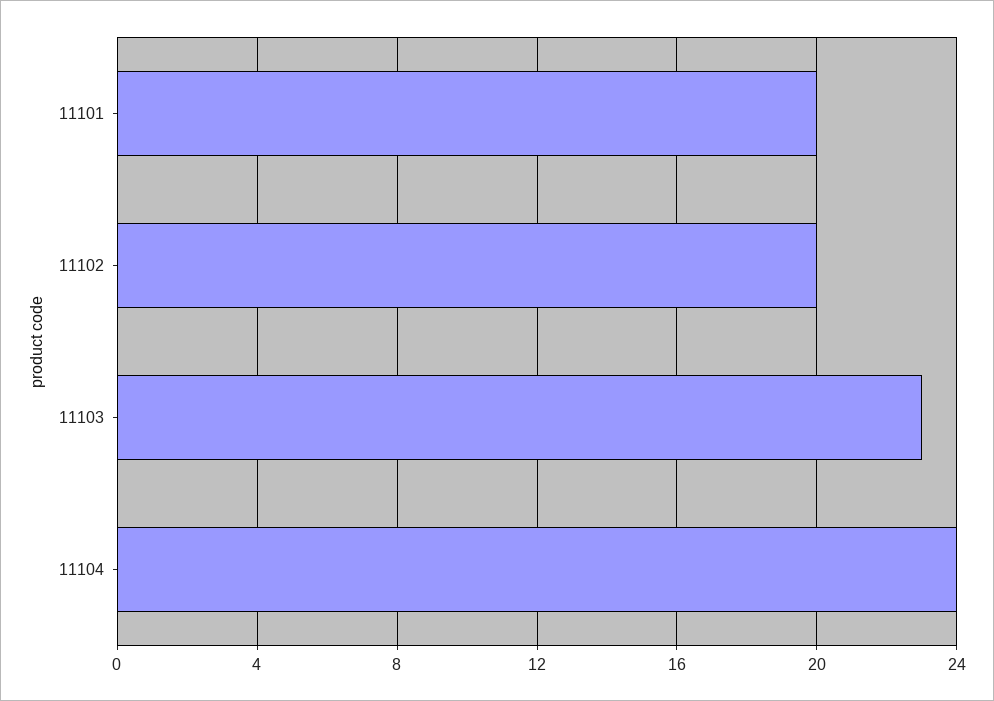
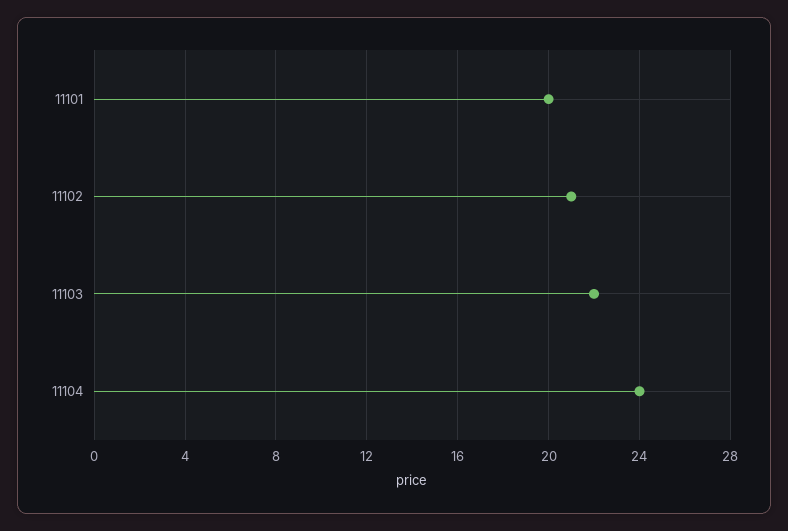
11102: 20 -> 21
11103: 23 -> 22

